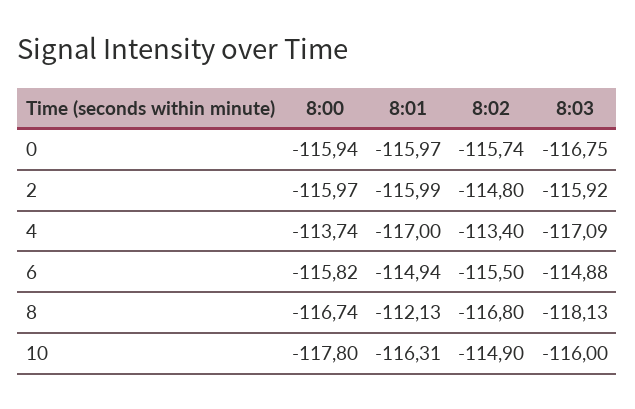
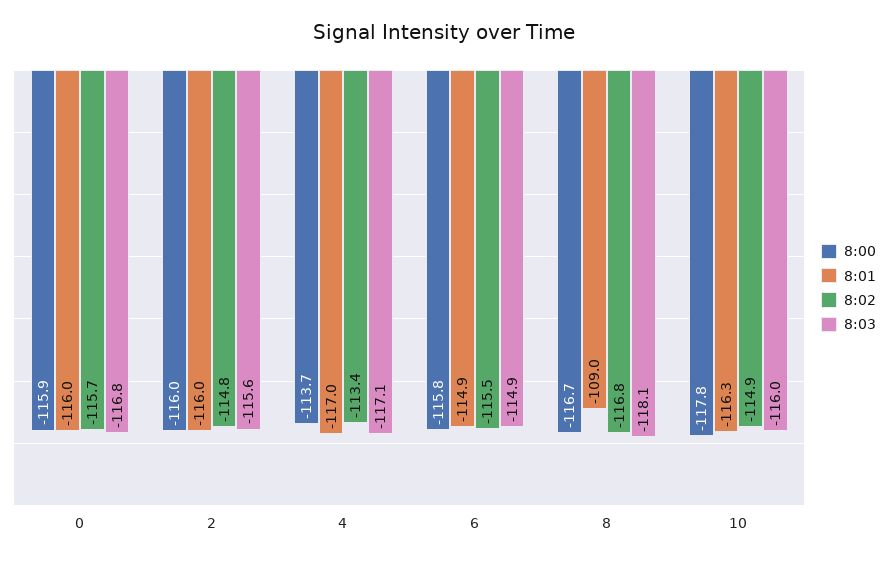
8:03, 2: -115.92 -> -115.6
8:01, 8: -112.13 -> -109

